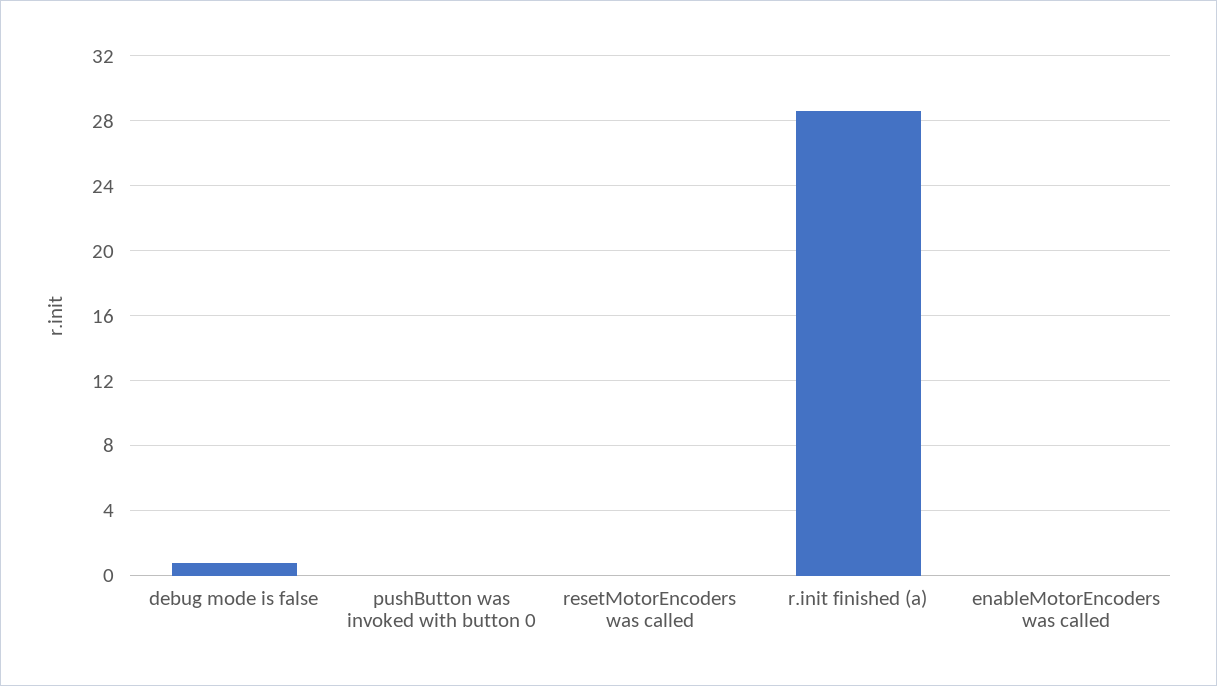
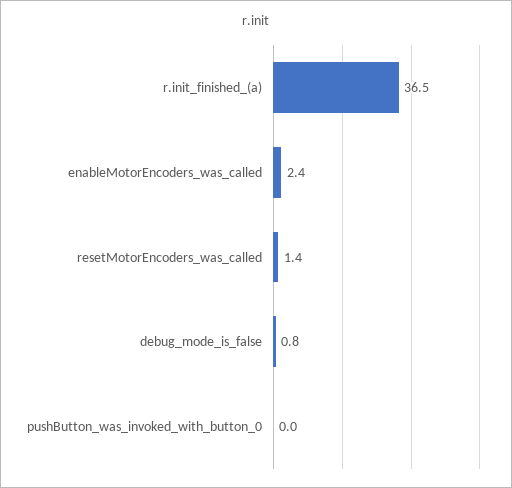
resetMotorEncoders was called: 0 -> 1.4
r.init finished (a): 28.5 -> 36.5
enableMotorEncoders was called: 0 -> 2.4

